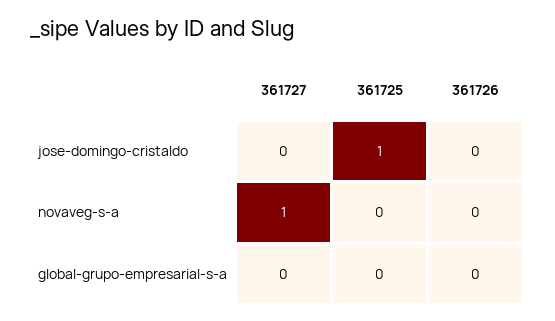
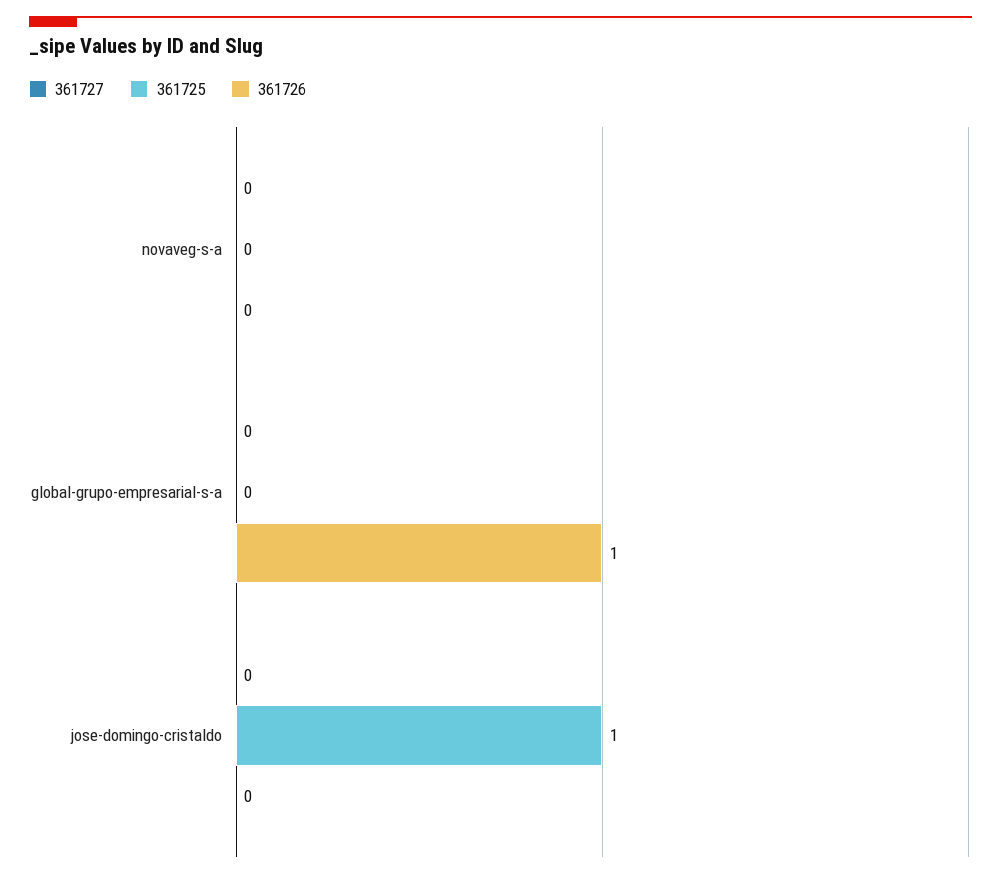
361727, novaveg-s-a: 1 -> 0
361726, global-grupo-empresarial-s-a: 0 -> 1

